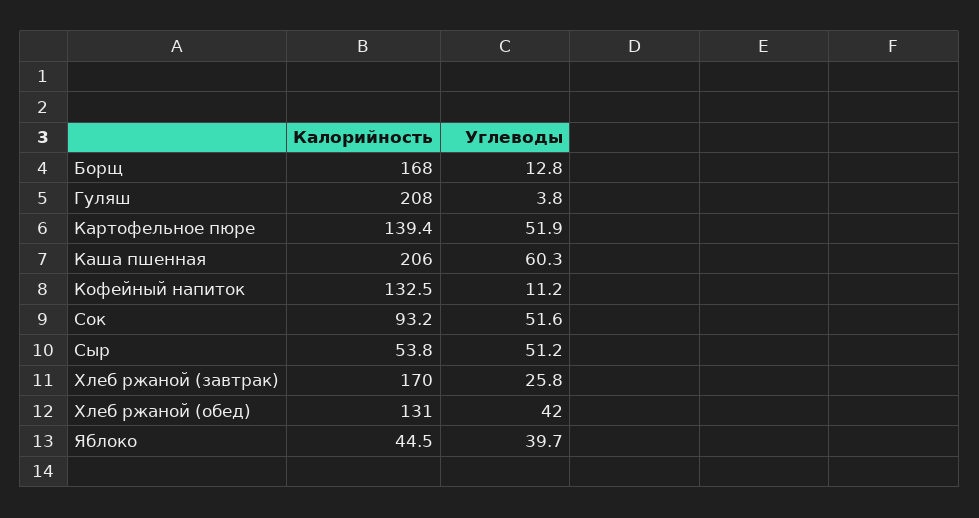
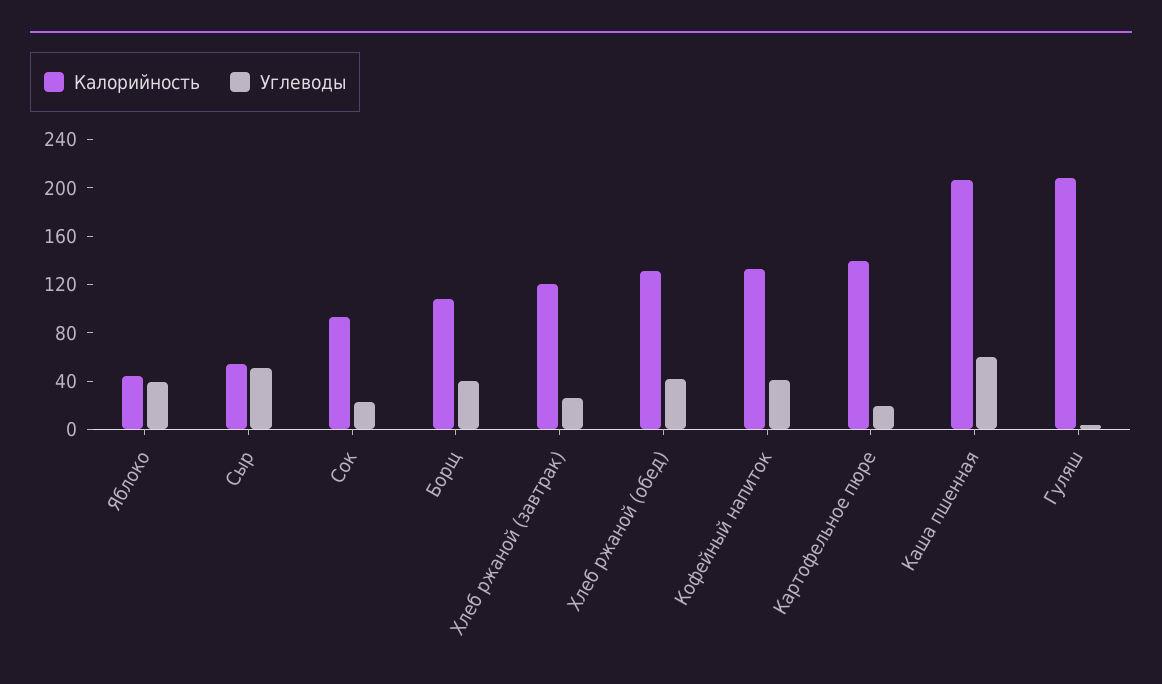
Калорийность, Борщ: 168 -> 110
Углеводы, Борщ: 12.8 -> 40
Углеводы, Картофельное пюре: 51.9 -> 20
Углеводы, Кофейный напиток: 11.2 -> 40
Углеводы, Сок: 51.6 -> 20
Калорийность, Хлеб ржаной (завтрак): 170 -> 120

